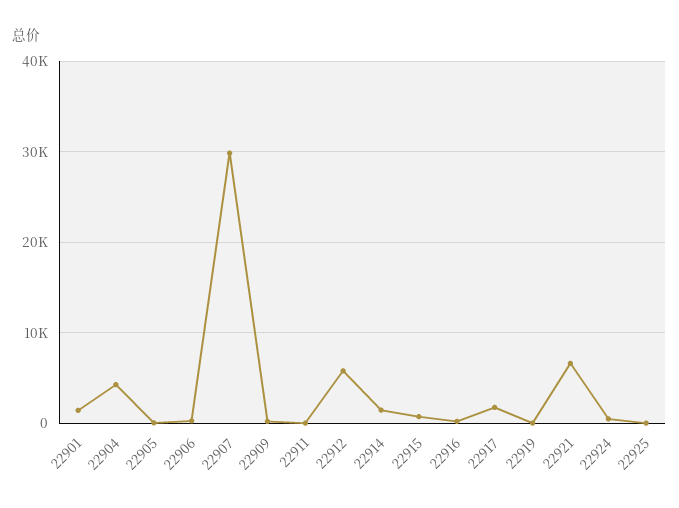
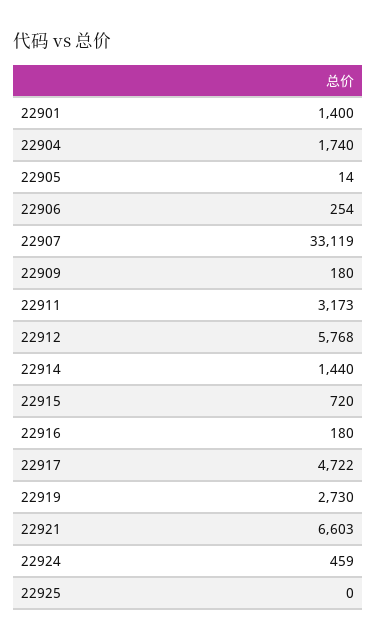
22904: 4000 -> 1740
22907: 30000 -> 33119
22911: 0 -> 3173
22917: 2000 -> 4722
22919: 0 -> 2730

